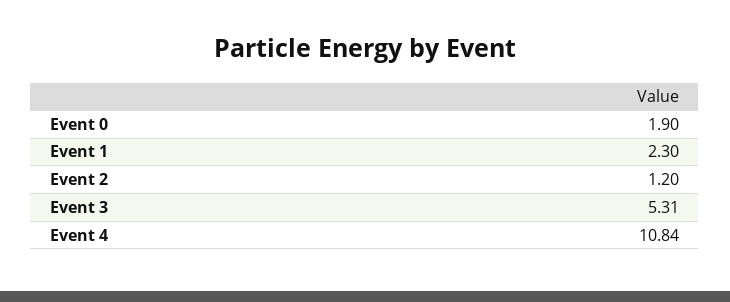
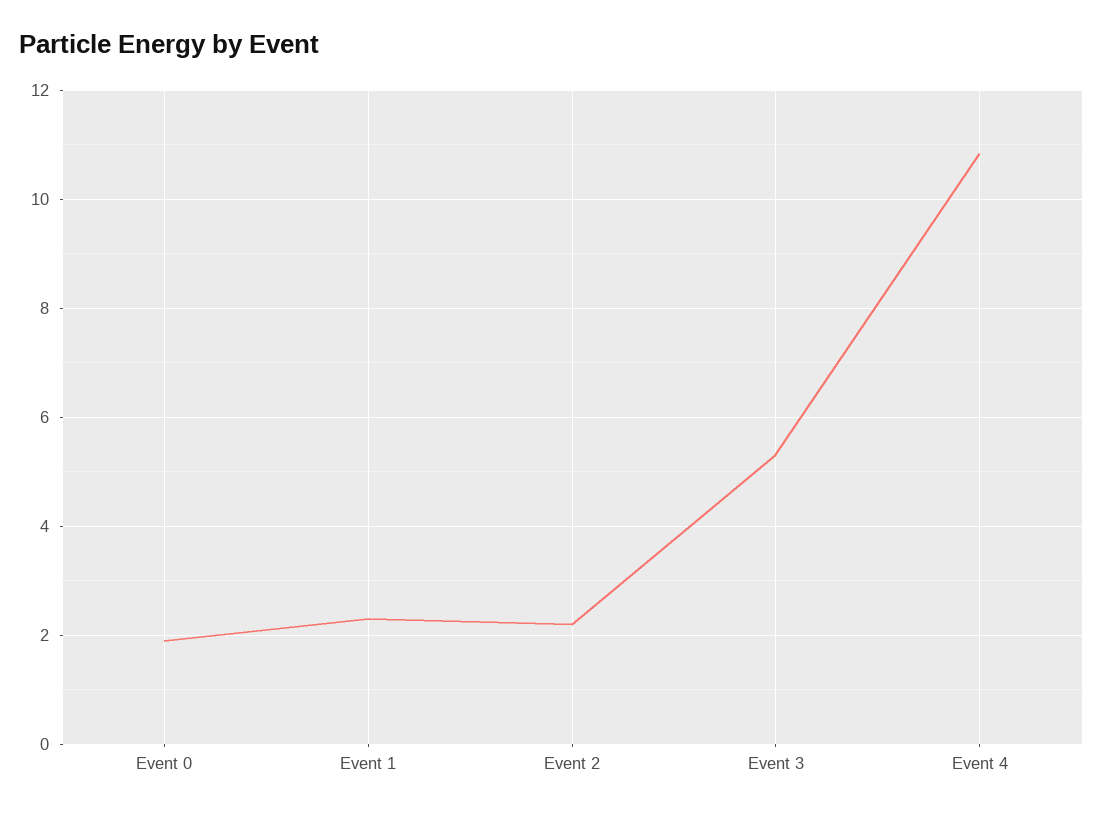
Event 2: 1.2 -> 2.2

